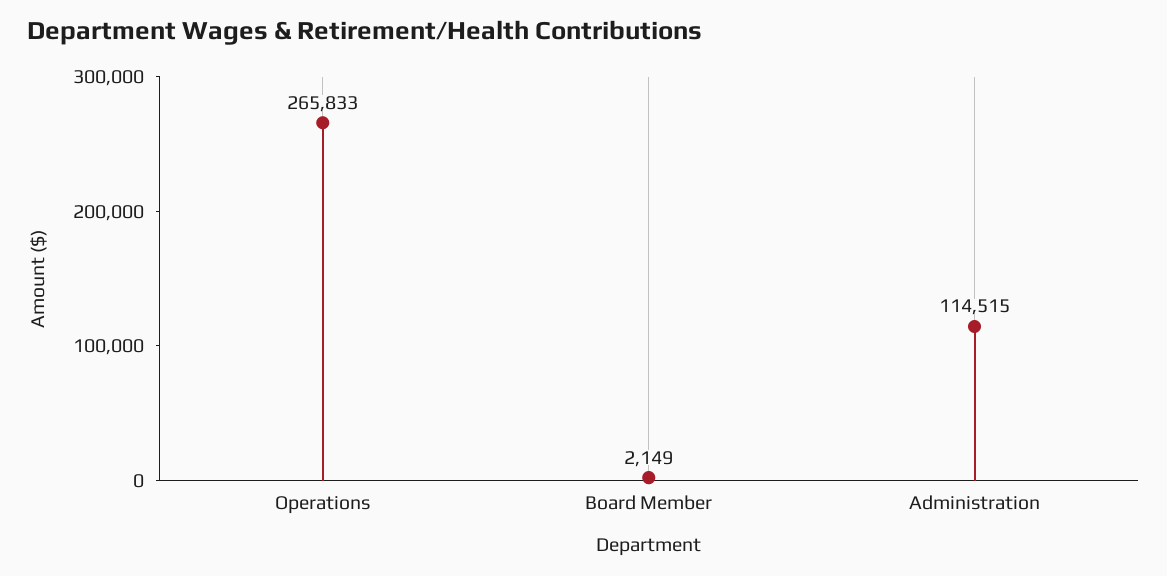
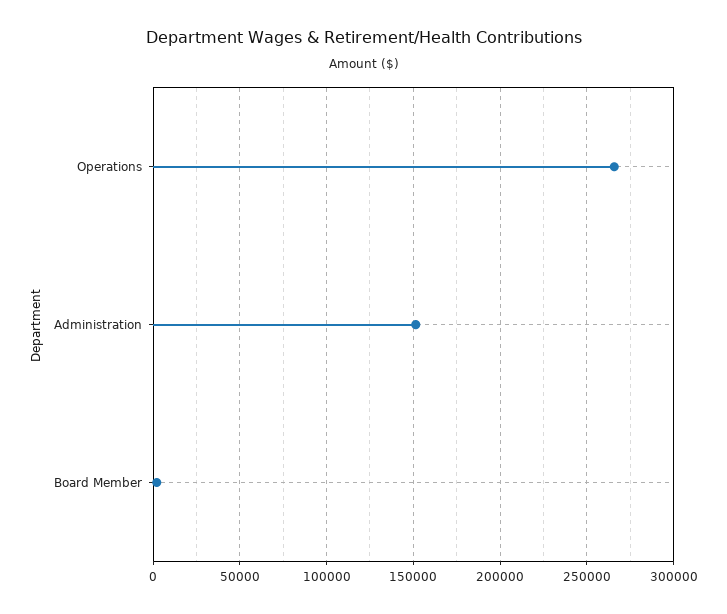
Administration: 114515 -> 150000

